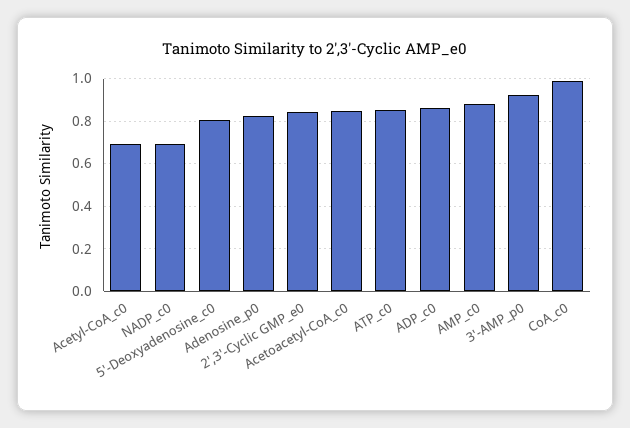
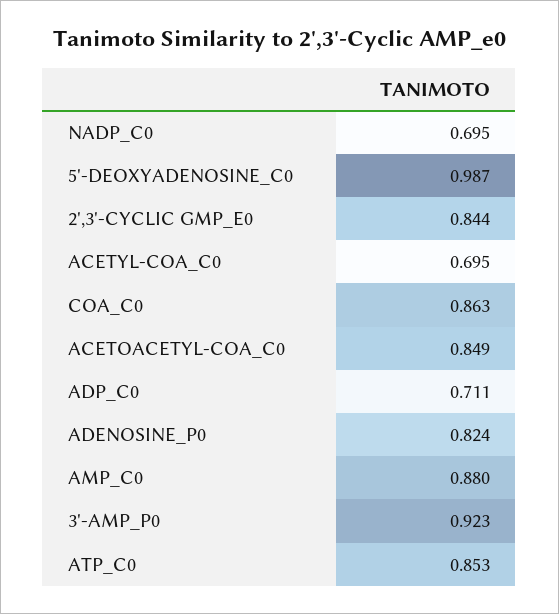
5'-Deoxyadenosine_c0: 0.8 -> 0.987
ADP_c0: 0.85 -> 0.711
CoA_c0: 1 -> 0.863

